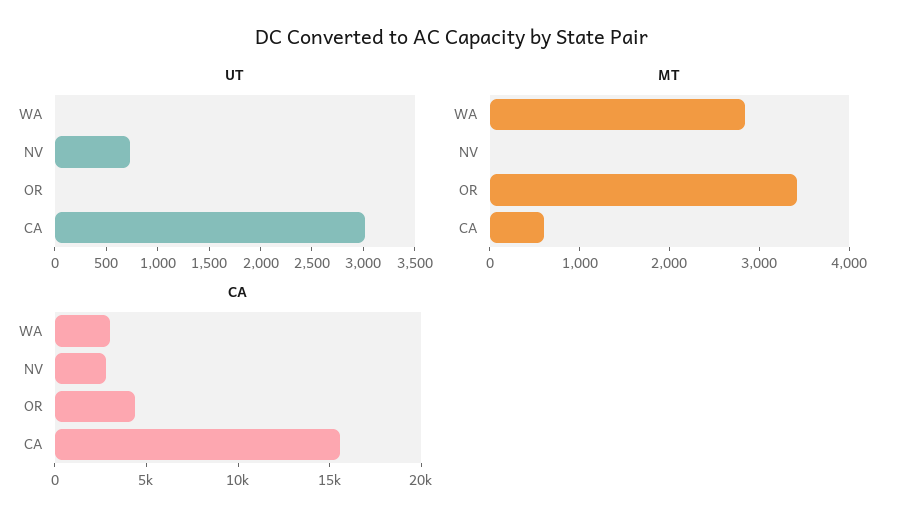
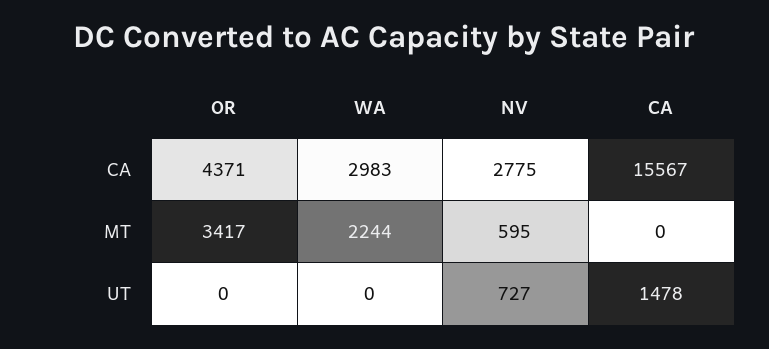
UT, CA: 3000 -> 1478
MT, WA: 2800 -> 2244
MT, NV: 0 -> 595
MT, CA: 600 -> 0

